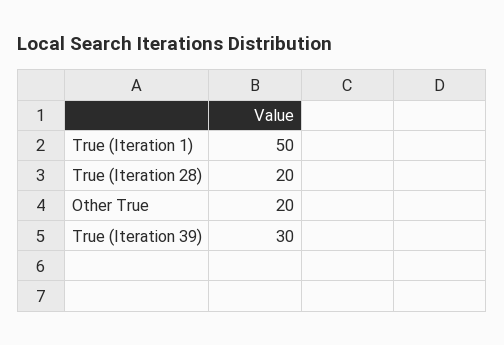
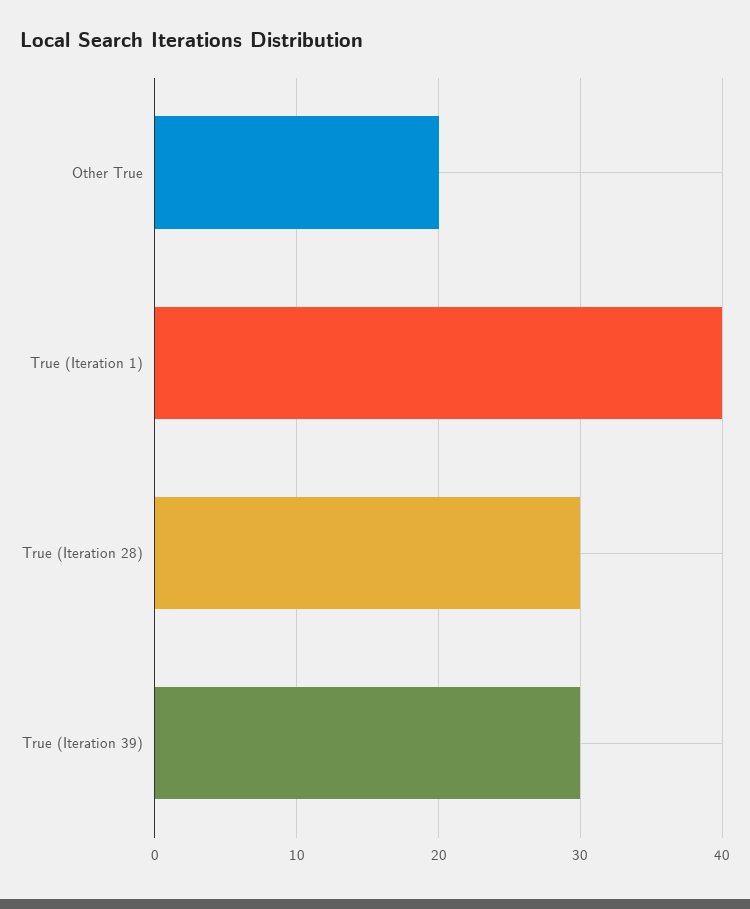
True (Iteration 1): 50 -> 40
True (Iteration 28): 20 -> 30

